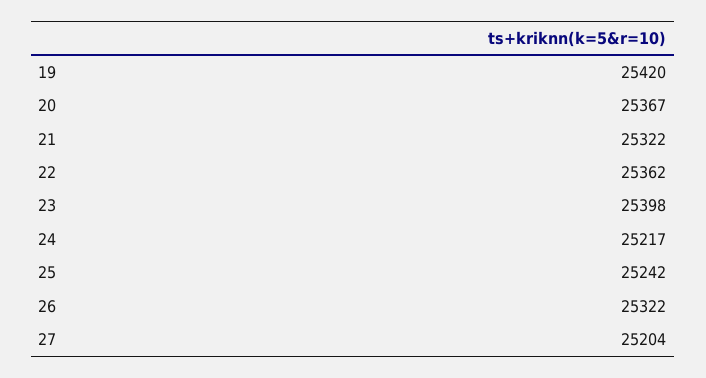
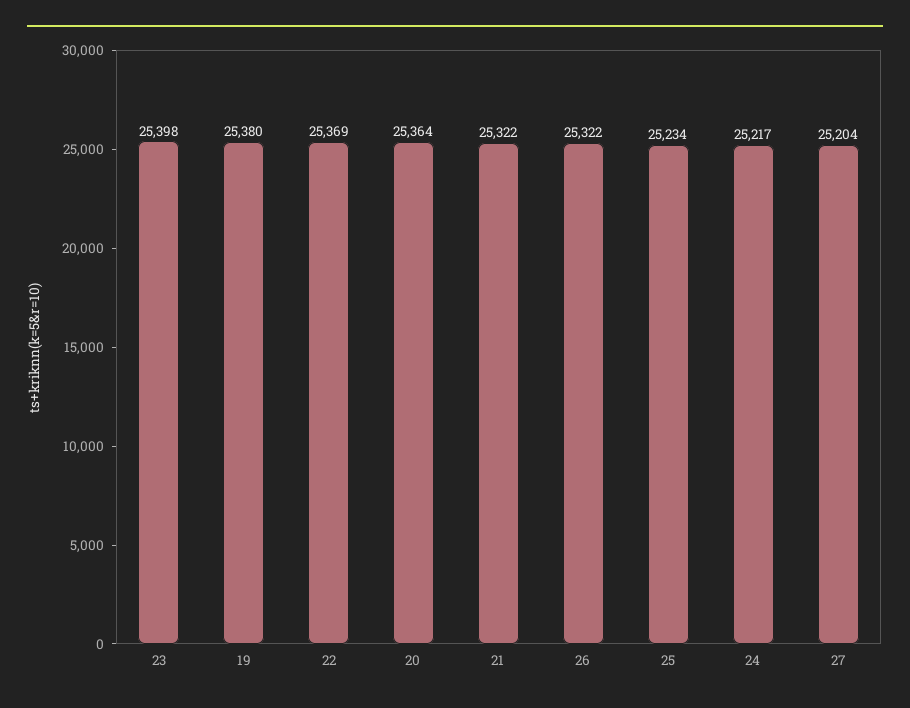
19: 25420 -> 25380
20: 25367 -> 25364
22: 25362 -> 25369
25: 25242 -> 25234

